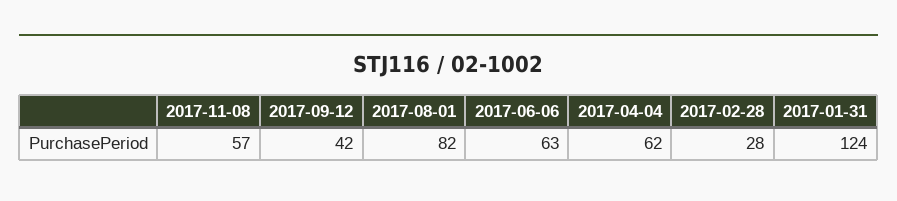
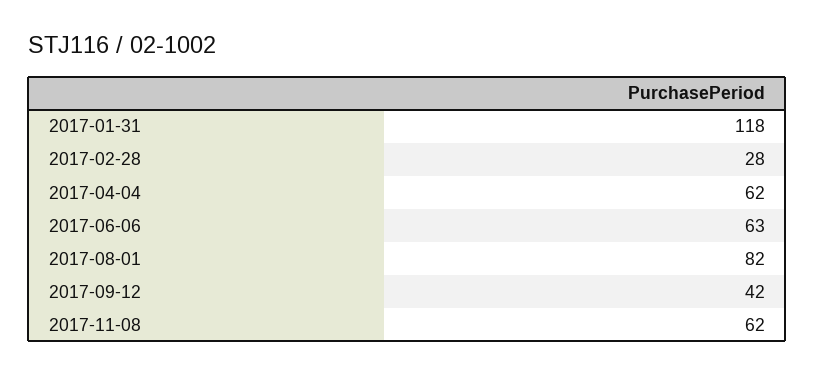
2017-11-08: 57 -> 62
2017-01-31: 124 -> 118

